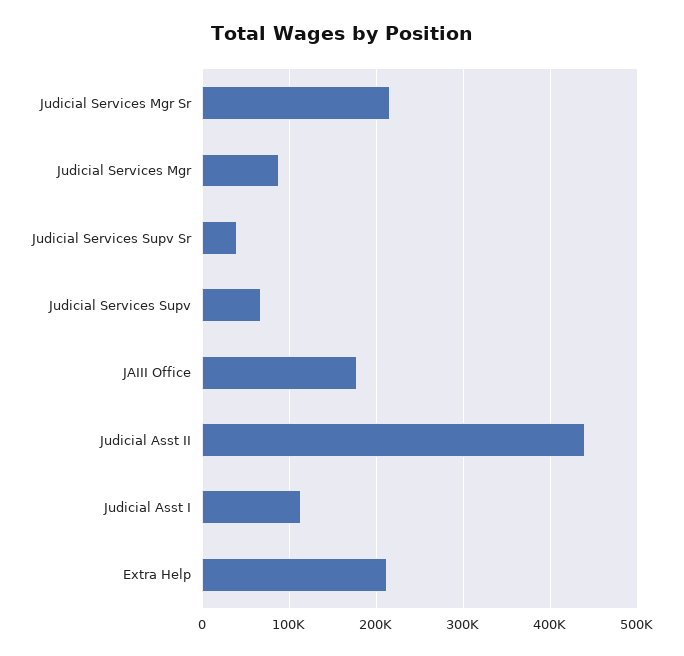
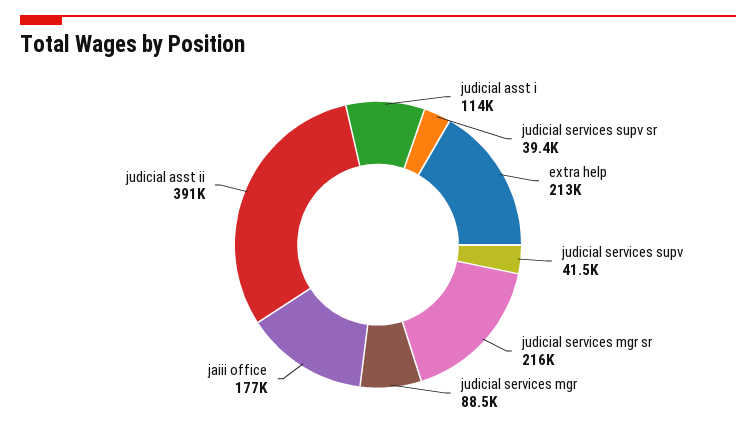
Judicial Services Supv: 70000 -> 41500
Judicial Asst II: 440000 -> 391000

